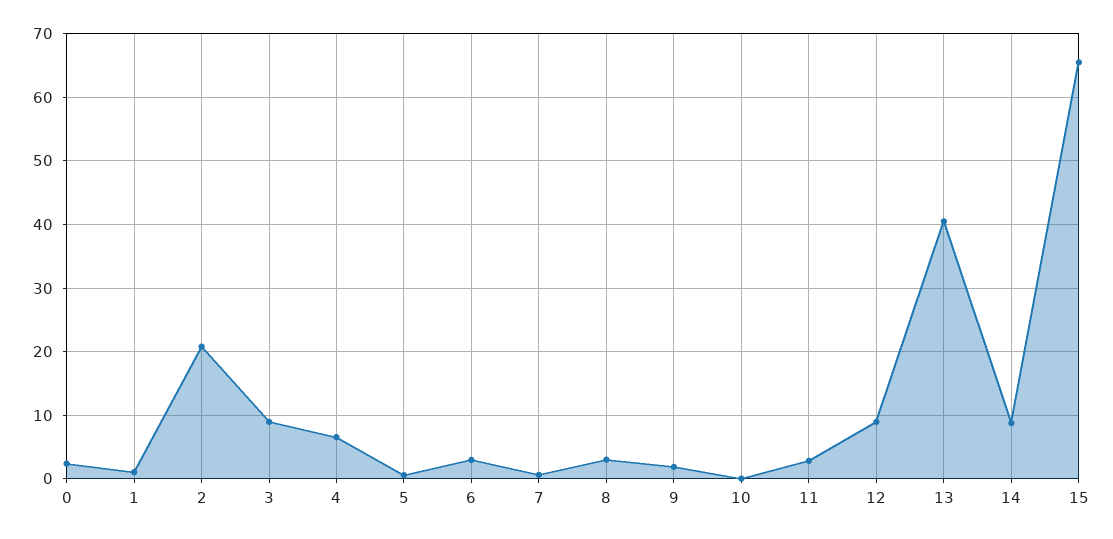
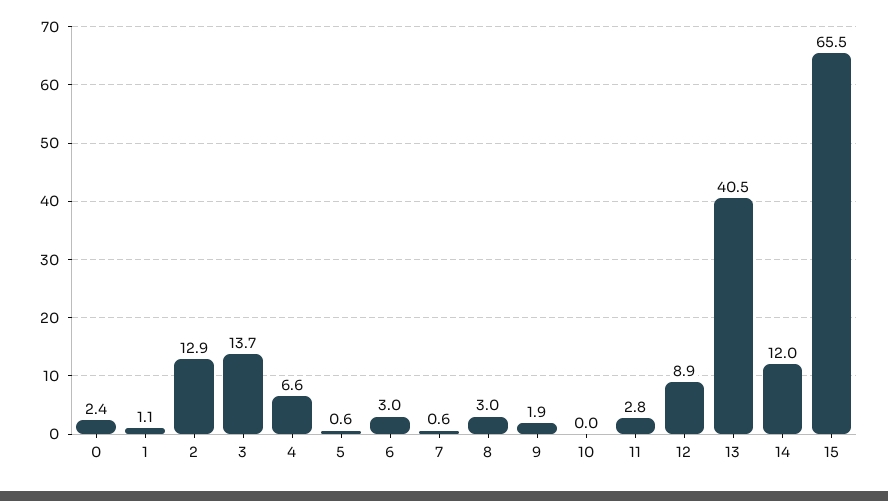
2: 21 -> 12.9
3: 9 -> 13.7
14: 9 -> 12

